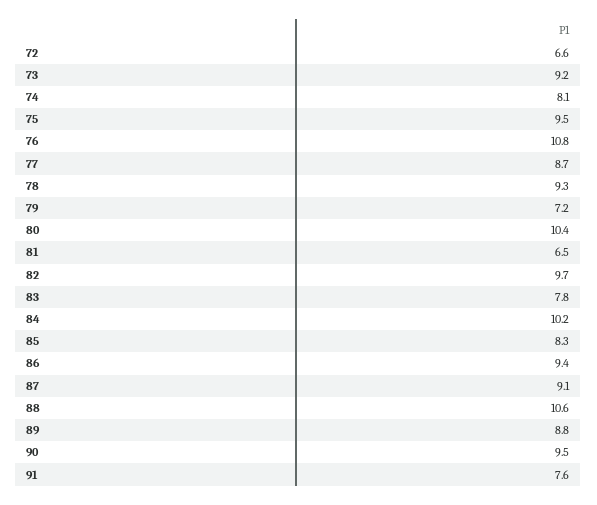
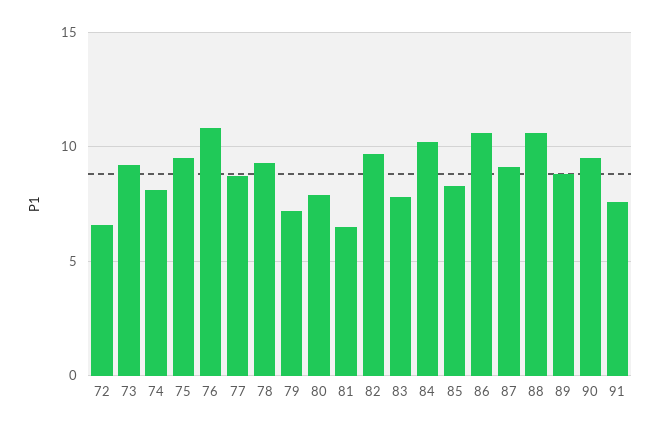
80: 10.4 -> 8
86: 9.4 -> 10.5

